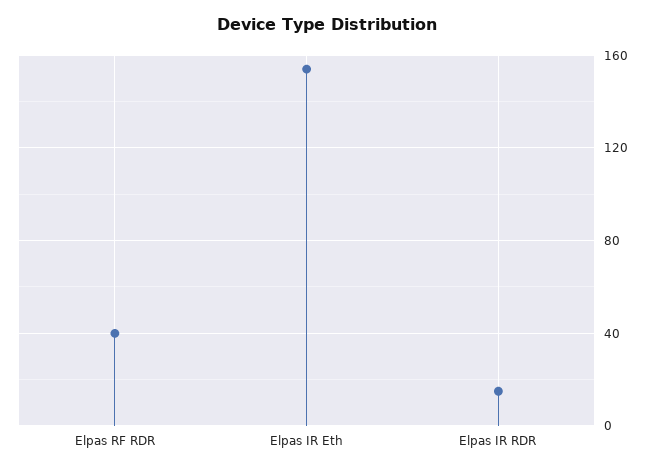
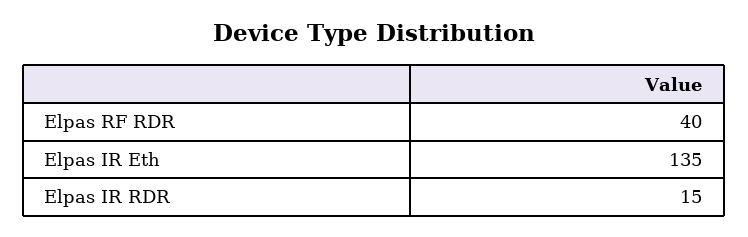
Elpas IR Eth: 155 -> 135

